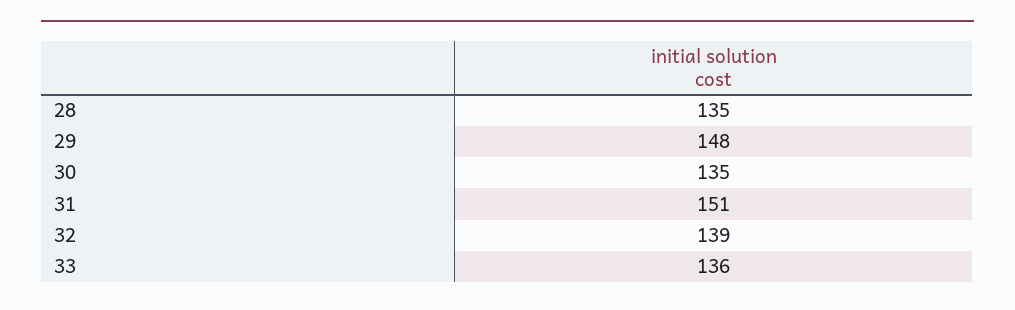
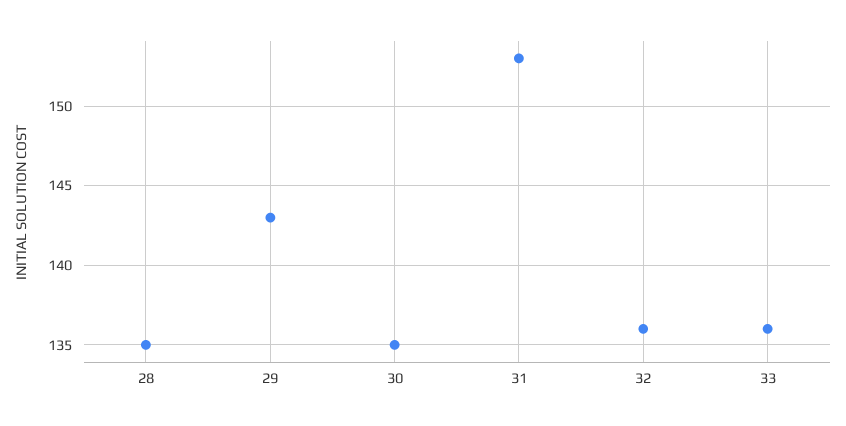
29: 148 -> 143
31: 151 -> 153
32: 139 -> 136

